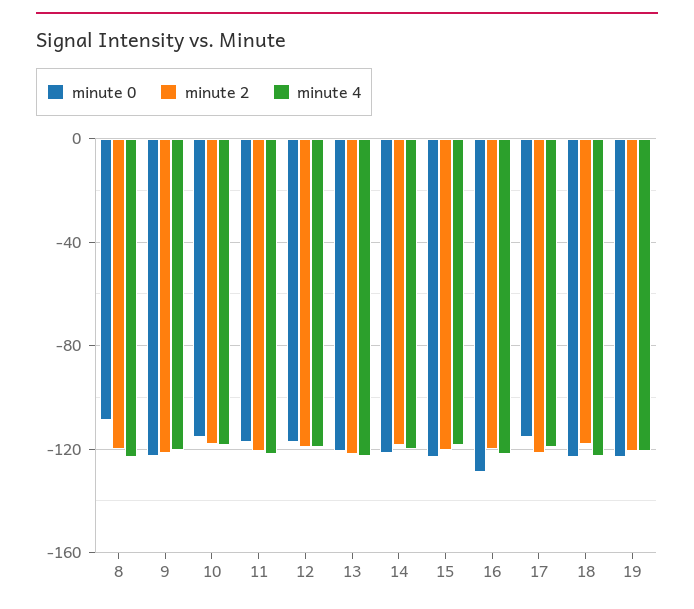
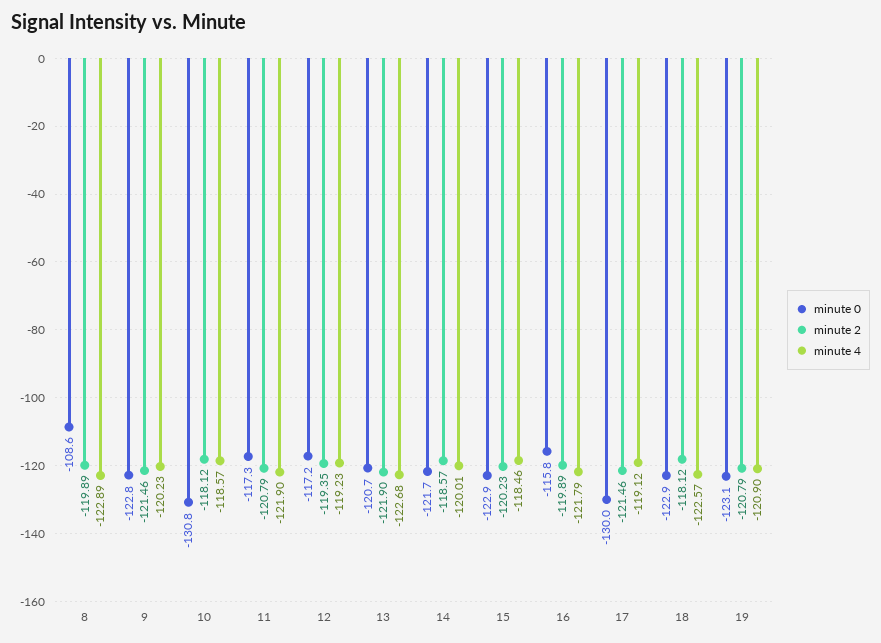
minute 0, 10: -115 -> -130.8
minute 0, 16: -130 -> -115.8
minute 0, 17: -115 -> -130

